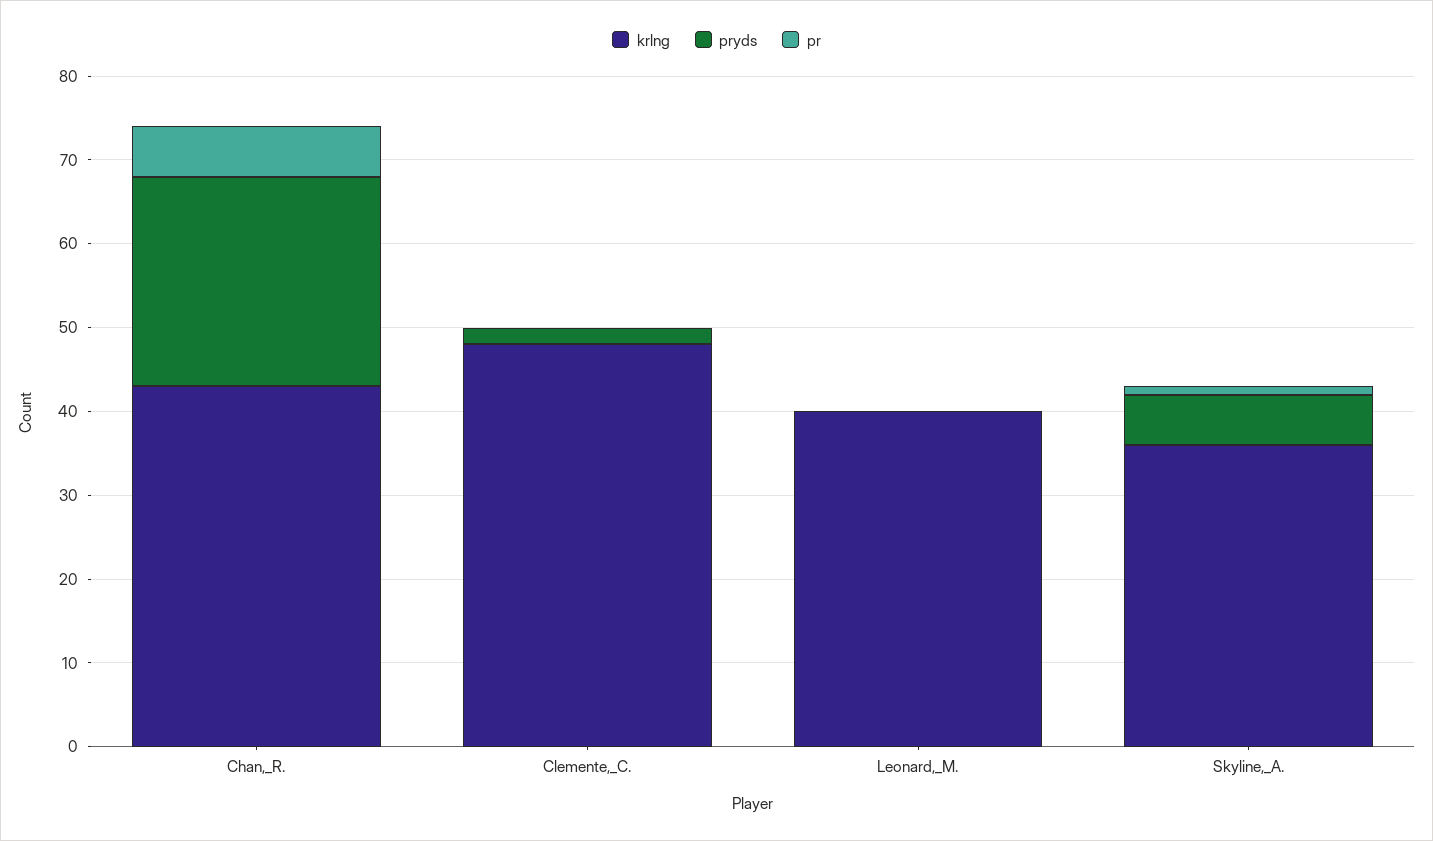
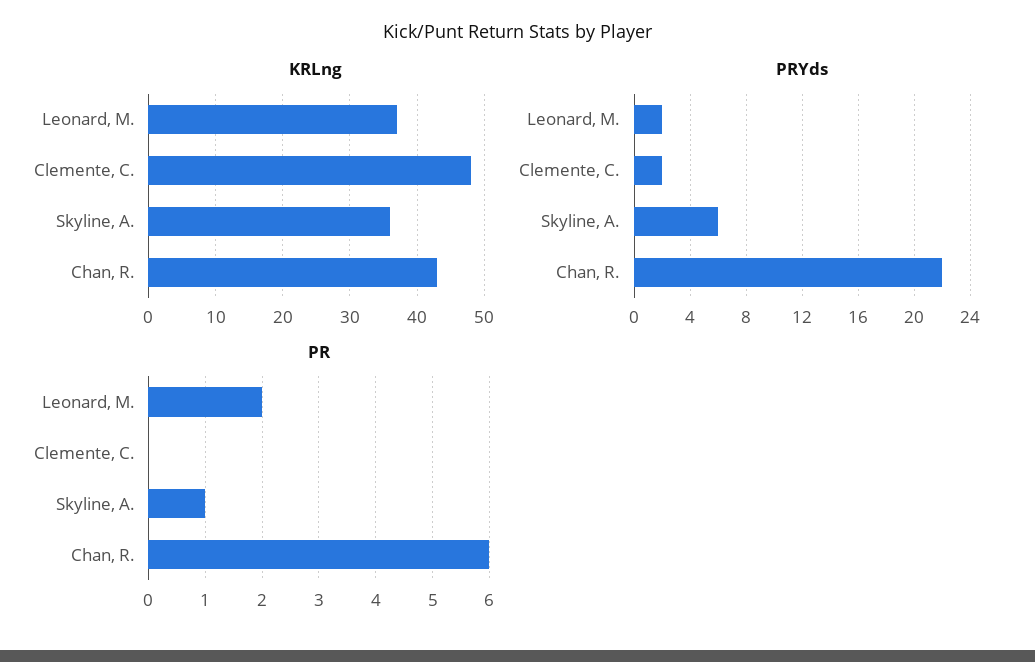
pryds, Chan,_R.: 25 -> 22
krlng, Leonard,_M.: 40 -> 37
pryds, Leonard,_M.: 0 -> 2
pr, Leonard,_M.: 0 -> 2

